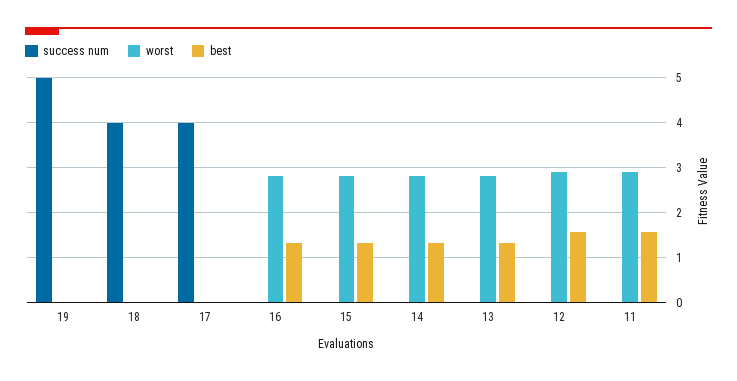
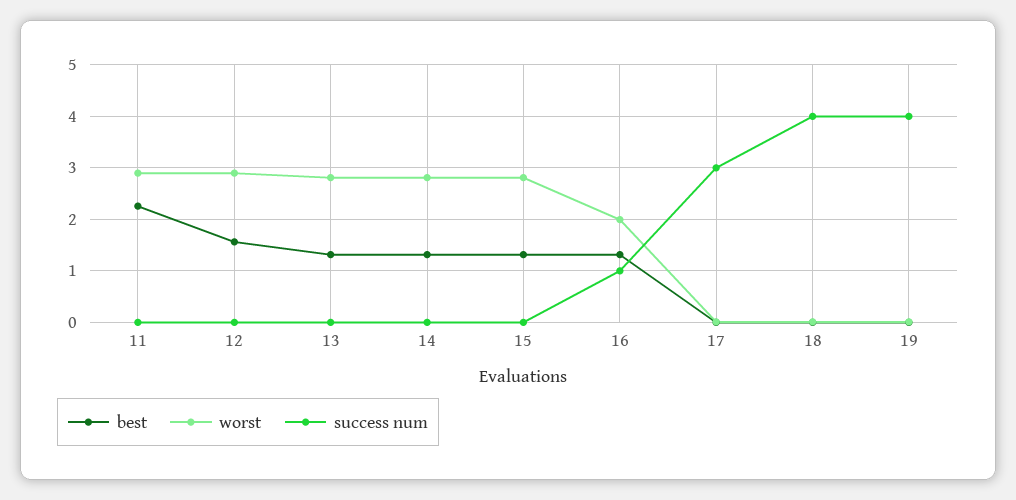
success num, 19: 5 -> 4
success num, 17: 4 -> 3
success num, 16: 0 -> 1
worst, 16: 2.8 -> 2
best, 11: 1.6 -> 2.2

